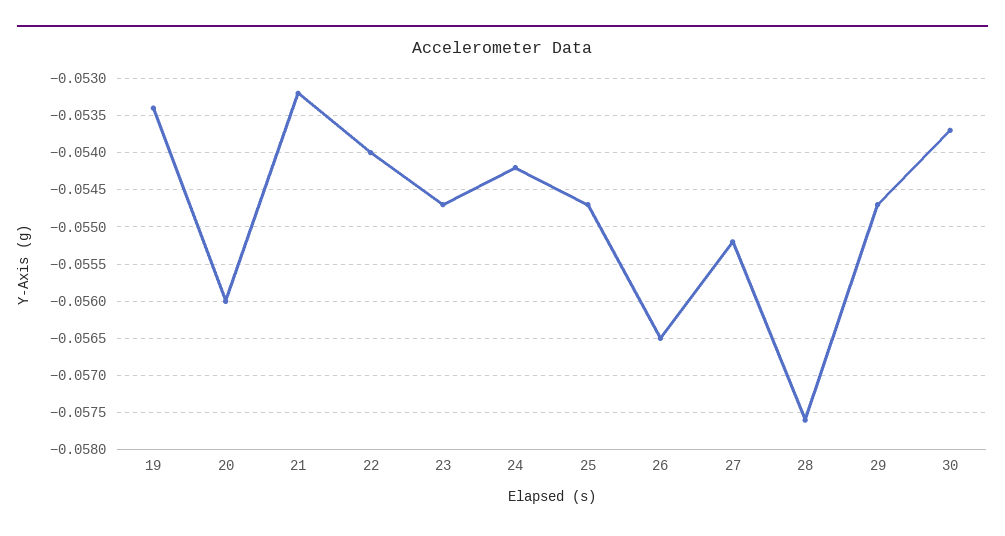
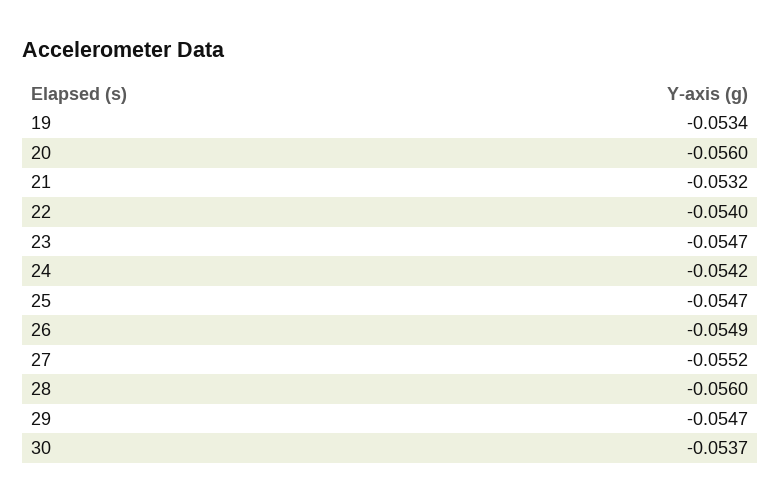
26: -0.0565 -> -0.0549
28: -0.0576 -> -0.056

